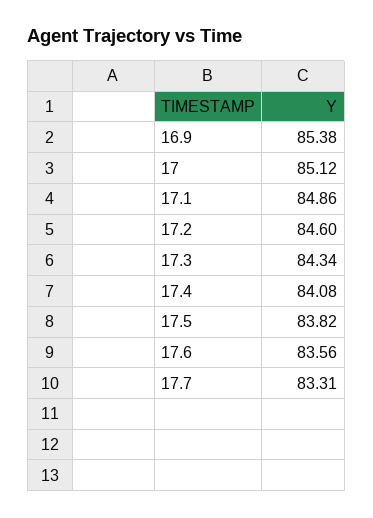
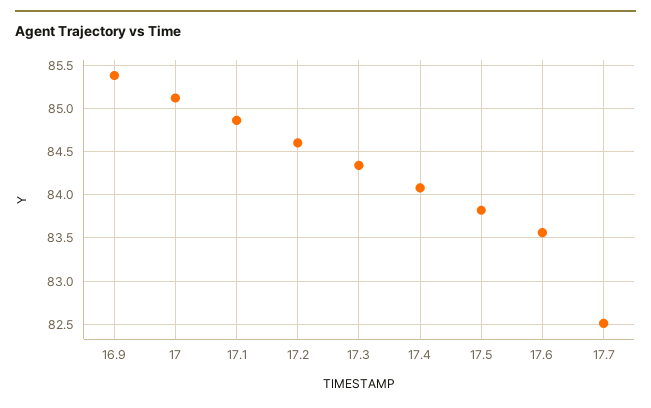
17.7: 83.31 -> 82.5

